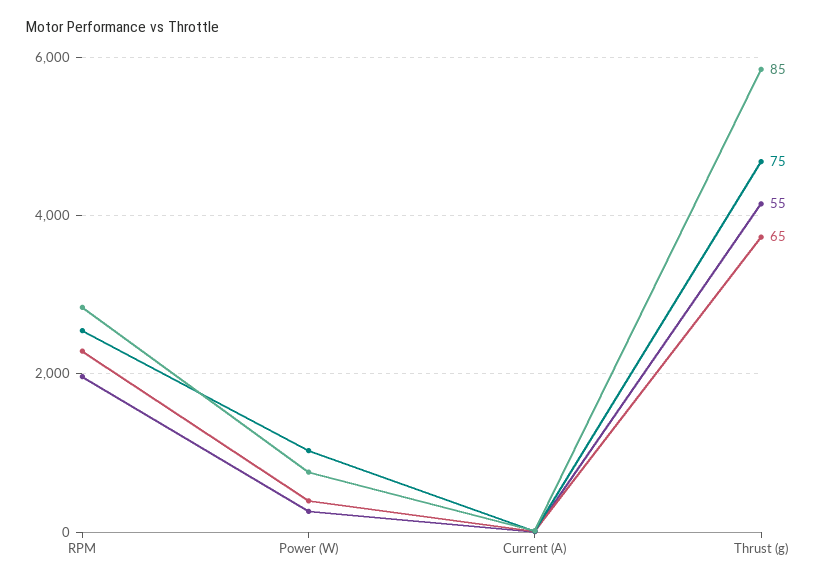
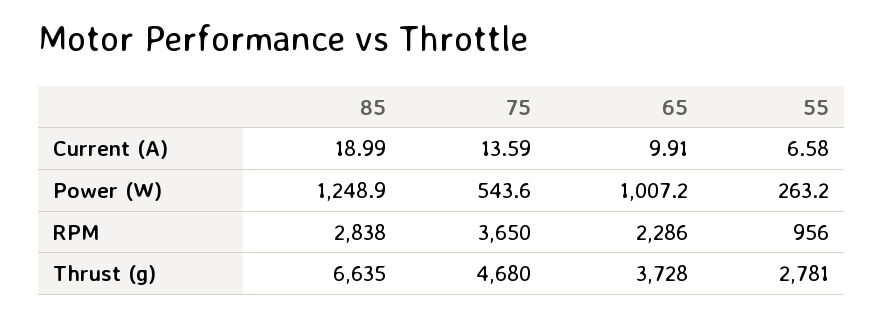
75, RPM: 2600 -> 3650
55, RPM: 2000 -> 956
85, Power (W): 800 -> 1248.9
75, Power (W): 1000 -> 543.6
65, Power (W): 400 -> 1007.2
85, Thrust (g): 5800 -> 6635
55, Thrust (g): 4200 -> 2781

